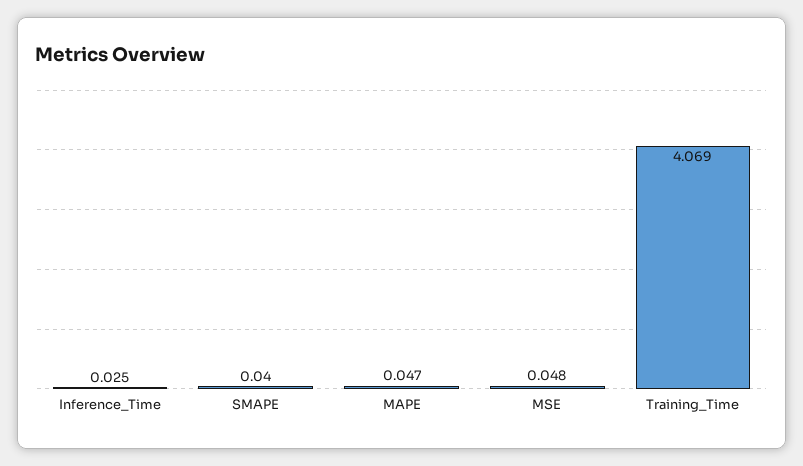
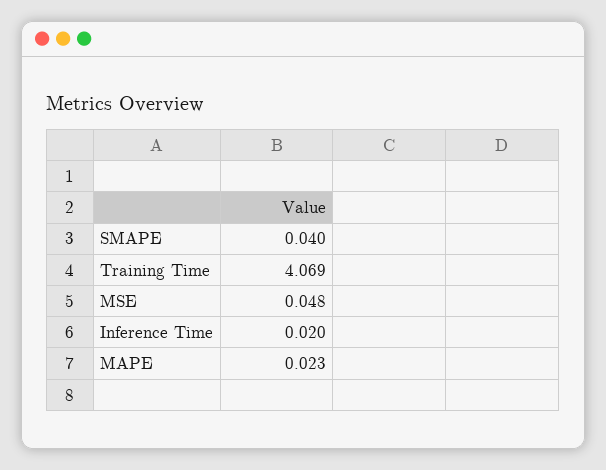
Inference_Time: 0.025 -> 0.02
MAPE: 0.047 -> 0.023

